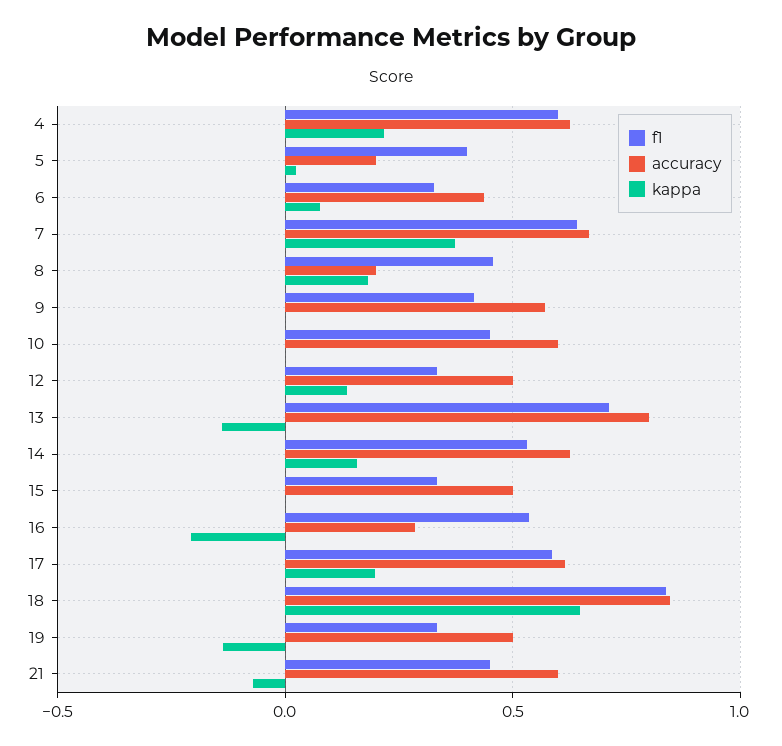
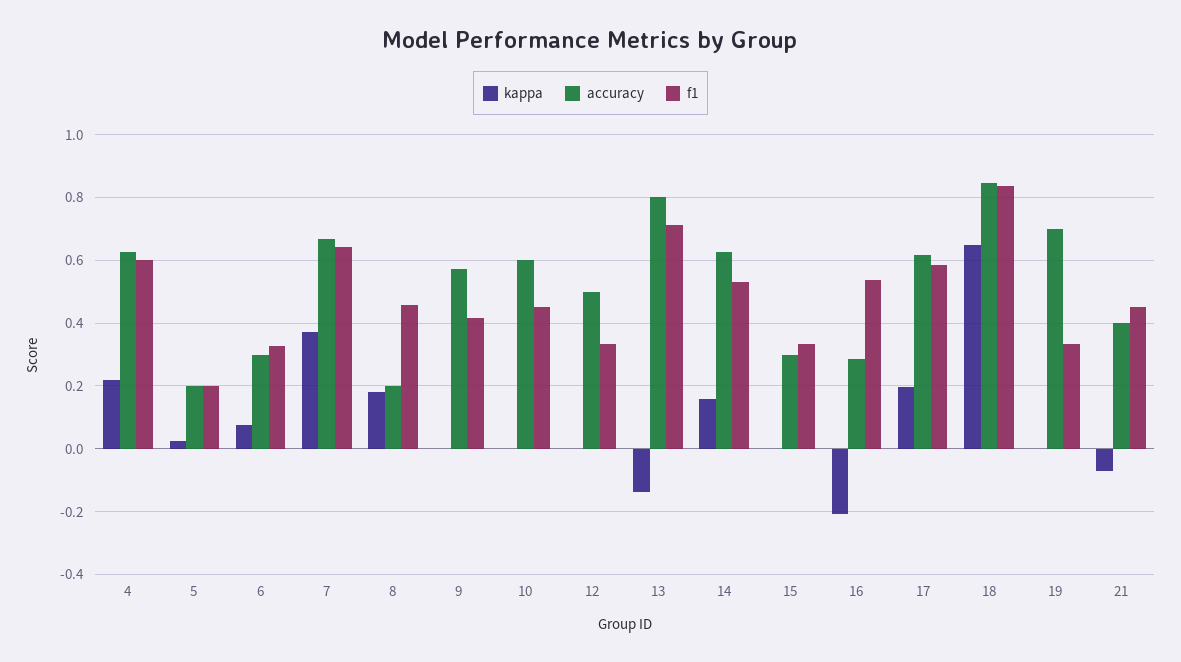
f1, 5: 0.4 -> 0.2
accuracy, 6: 0.45 -> 0.3
kappa, 12: 0.15 -> 0
accuracy, 15: 0.5 -> 0.3
accuracy, 19: 0.5 -> 0.7
kappa, 19: -0.15 -> 0
accuracy, 21: 0.6 -> 0.4

